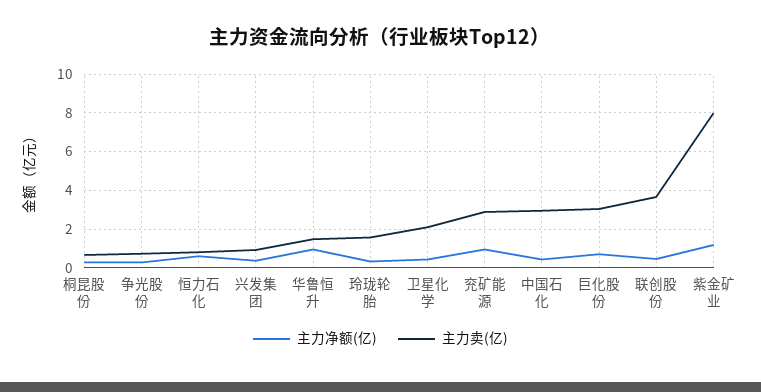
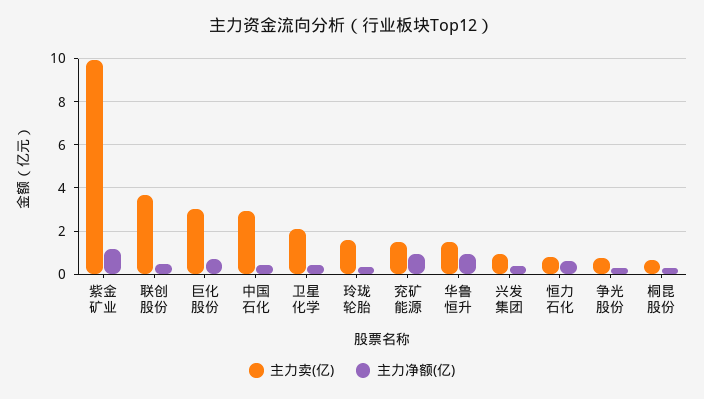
主力卖(亿), 兖矿能源: 3 -> 1.5
主力卖(亿), 紫金矿业: 8 -> 10

